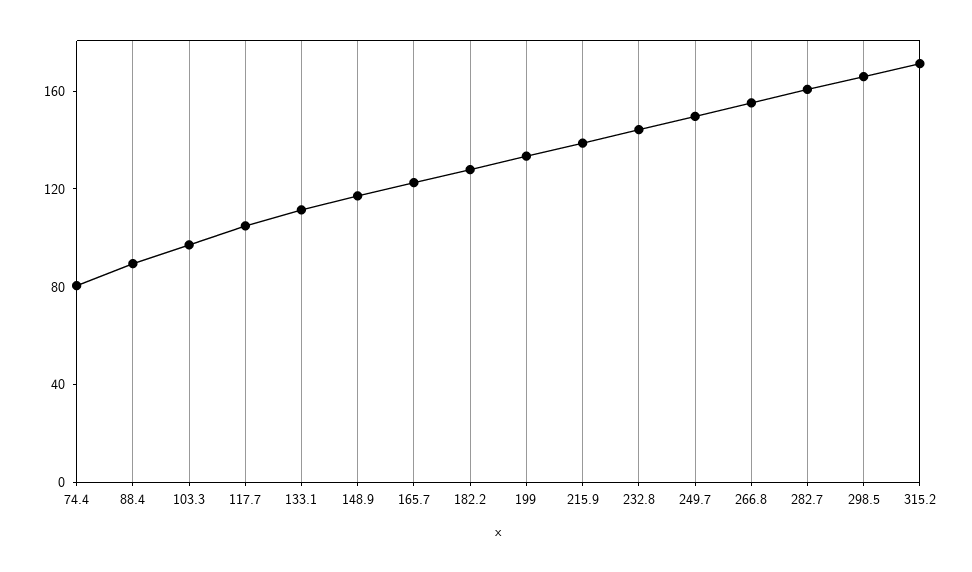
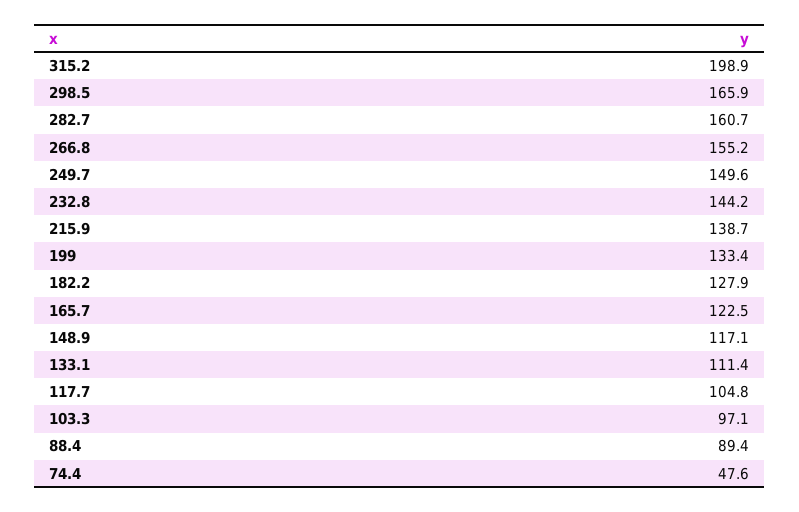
74.4: 80 -> 47.6
315.2: 170 -> 198.9

